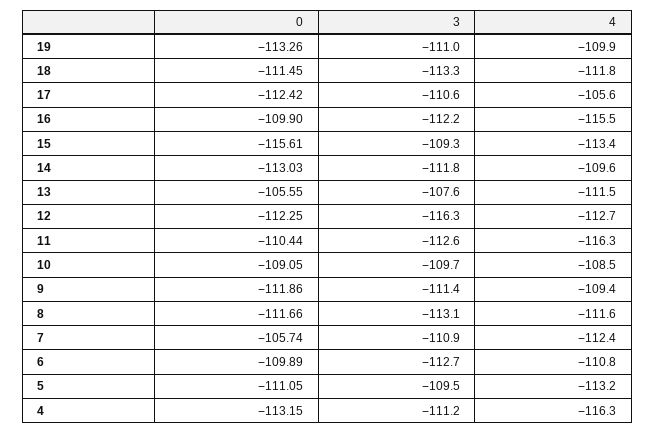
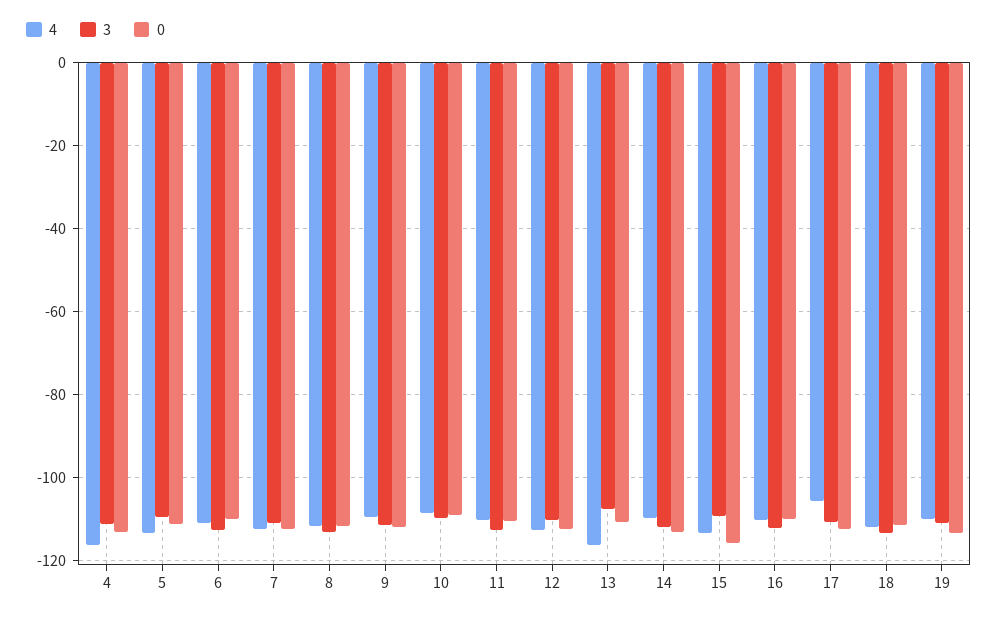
4, 16: -115.5 -> -110
0, 13: -105.55 -> -110
4, 13: -111.5 -> -116
3, 12: -116.3 -> -110
4, 11: -116.3 -> -110
0, 7: -105.74 -> -112

